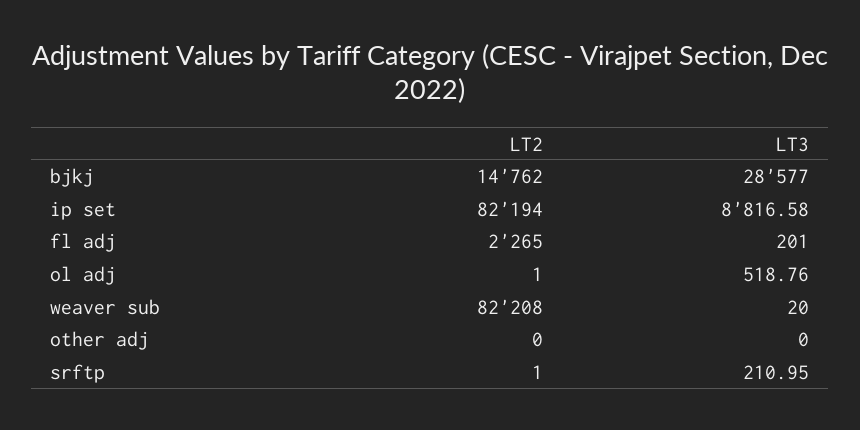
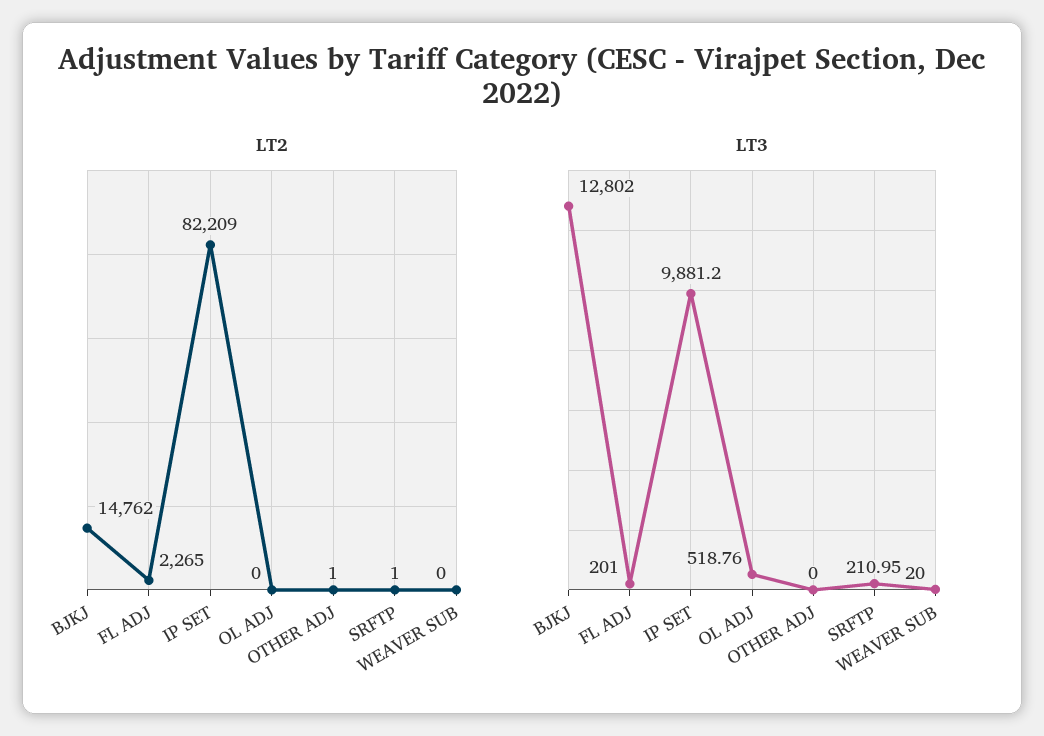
LT3, bjkj: 28577 -> 12802
LT2, ip set: 82194 -> 82209
LT3, ip set: 8816.58 -> 9881.2
LT2, ol adj: 1 -> 0
LT2, weaver sub: 82208 -> 0
LT2, other adj: 0 -> 1

